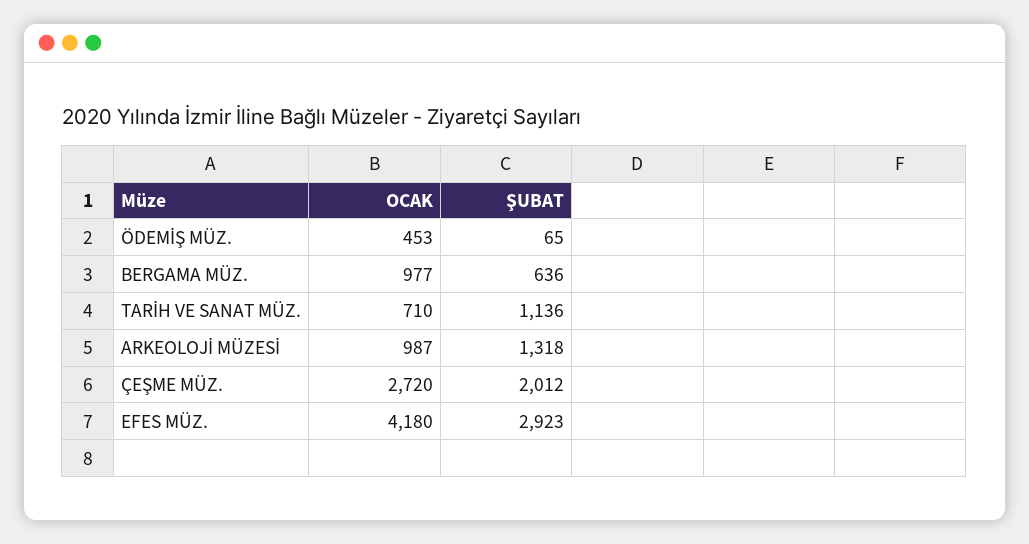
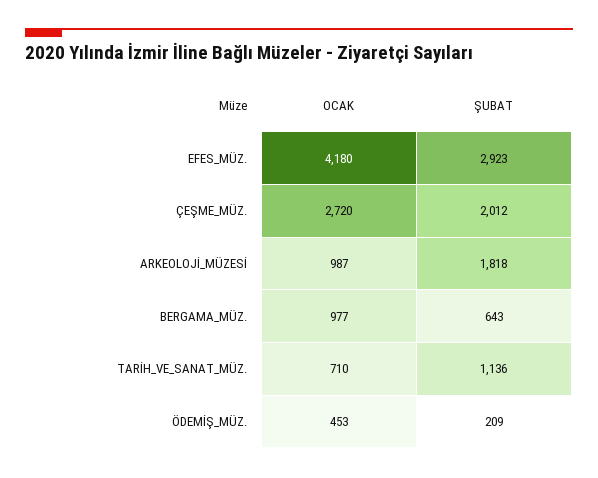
ŞUBAT, ÖDEMİŞ MÜZ.: 65 -> 209
ŞUBAT, BERGAMA MÜZ.: 636 -> 643
ŞUBAT, ARKEOLOJİ MÜZESİ: 1318 -> 1818

